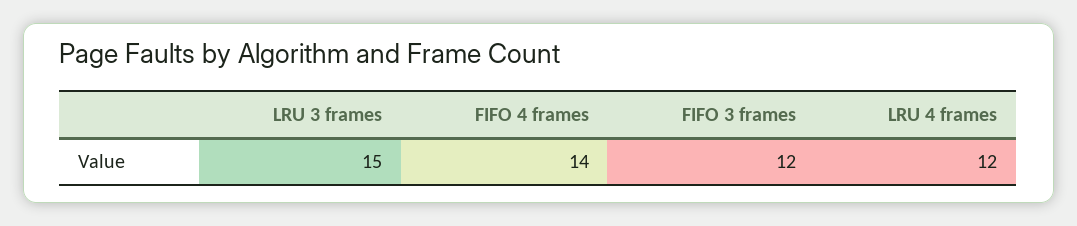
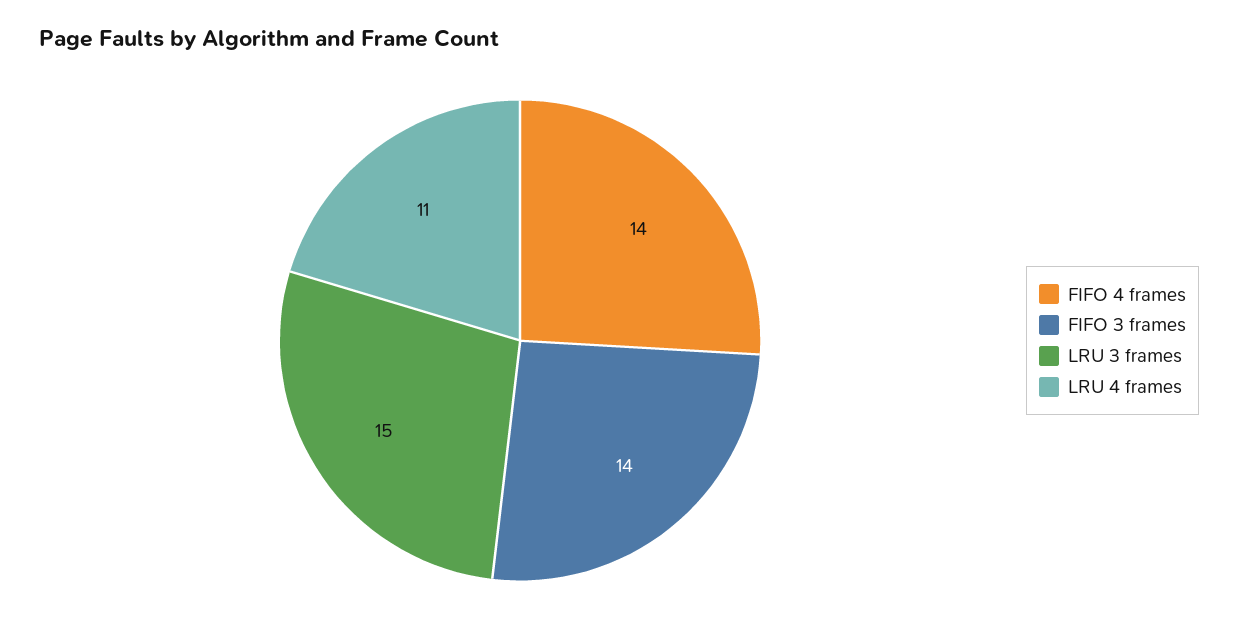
FIFO 3 frames: 12 -> 14
LRU 4 frames: 12 -> 11

